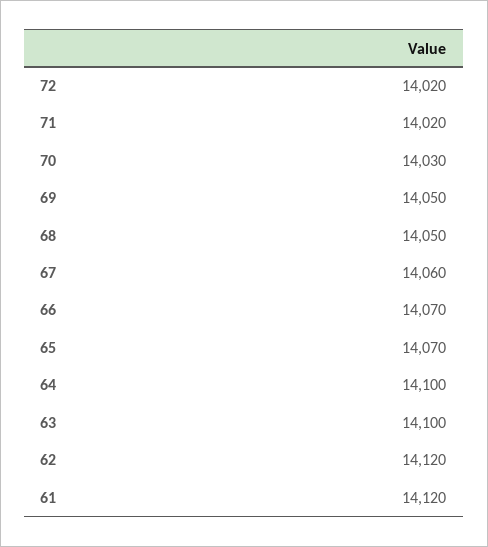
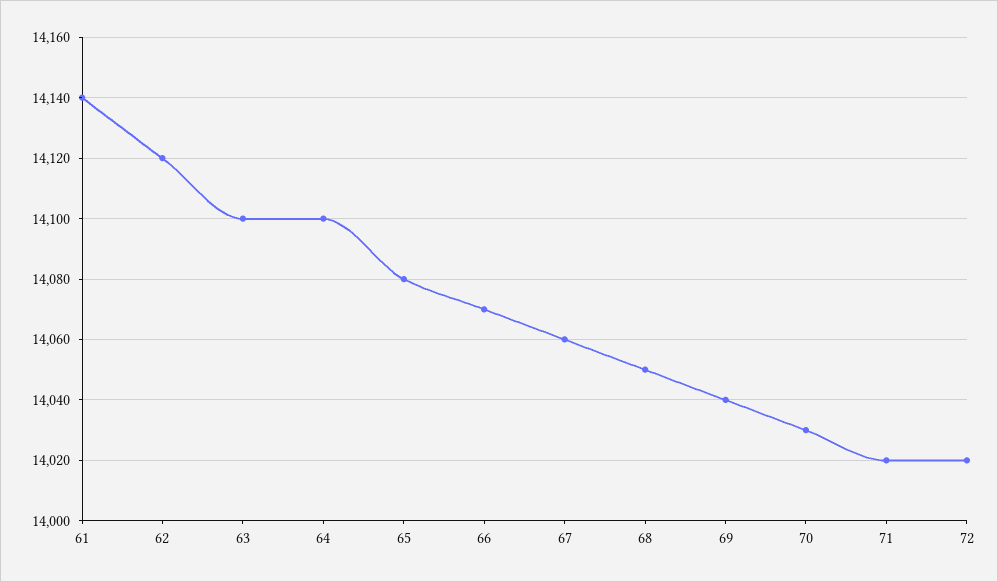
69: 14050 -> 14040
65: 14070 -> 14080
61: 14120 -> 14140

